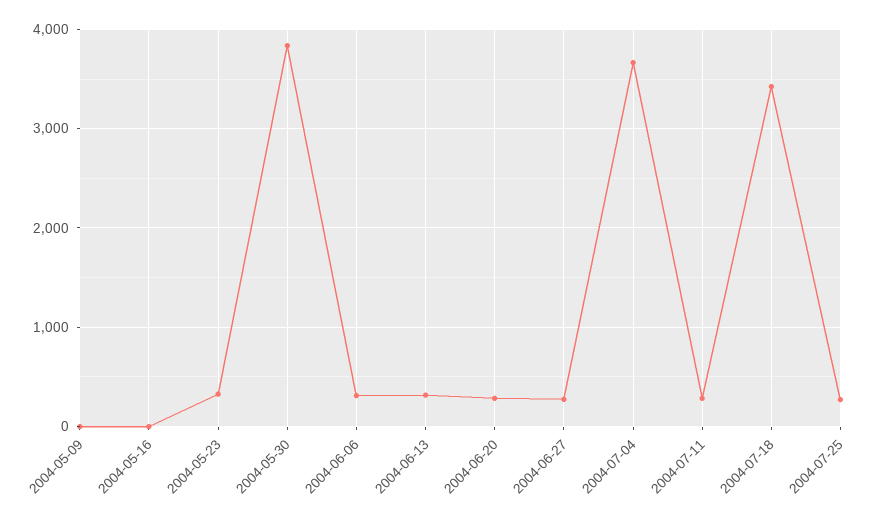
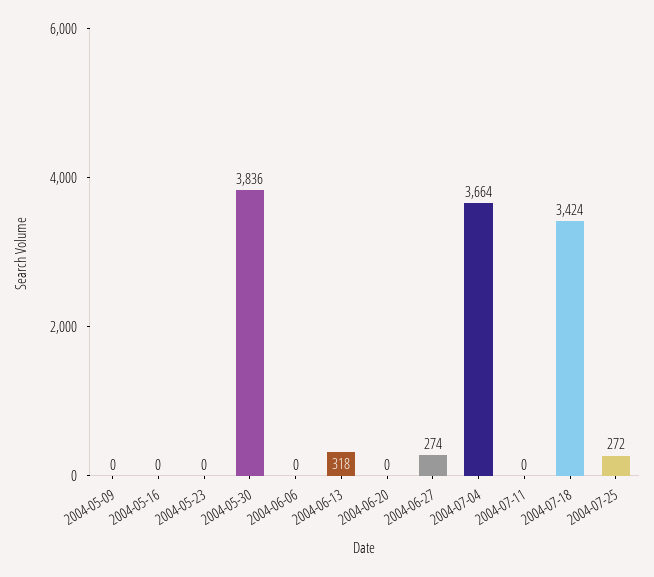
2004-05-23: 300 -> 0
2004-06-06: 300 -> 0
2004-06-20: 300 -> 0
2004-07-11: 300 -> 0

